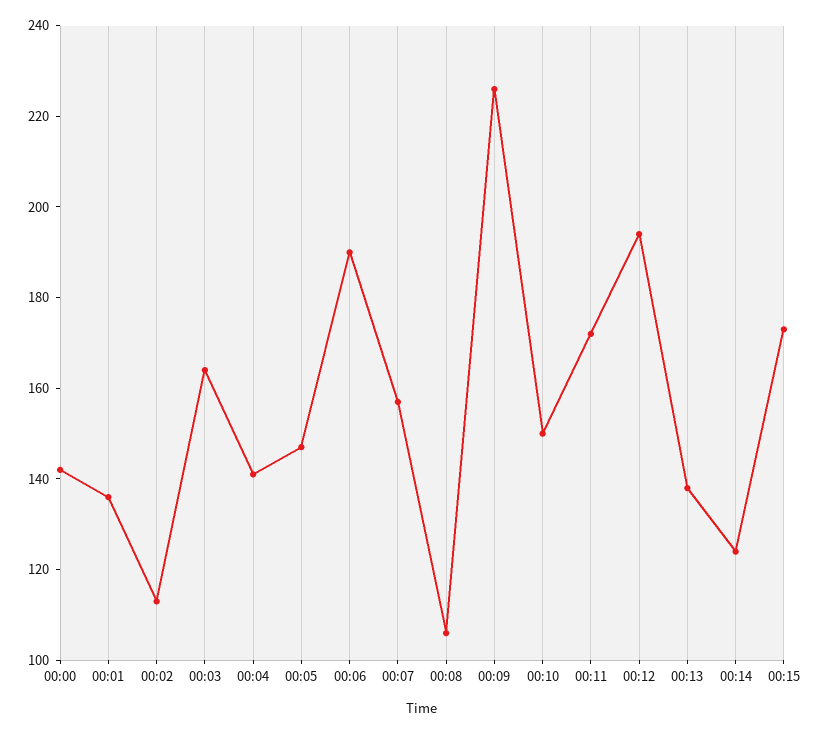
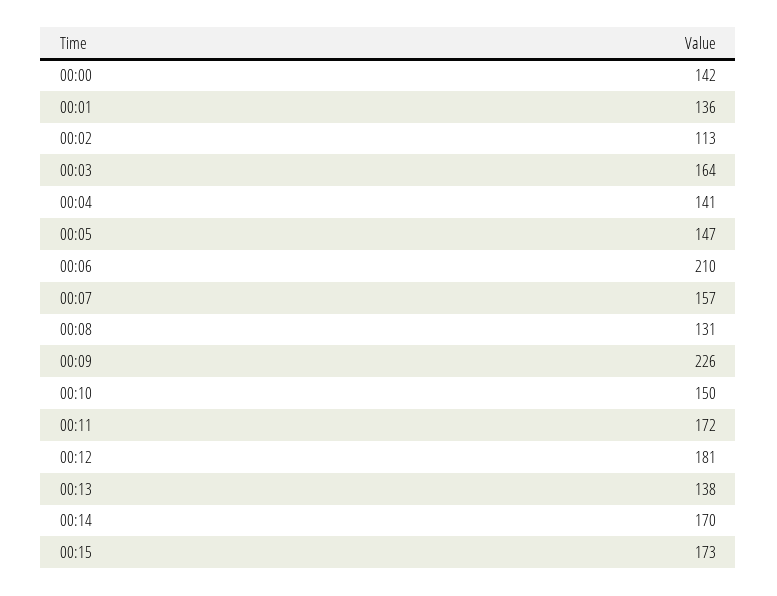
00:06: 190 -> 210
00:08: 105 -> 131
00:12: 195 -> 181
00:14: 125 -> 170

